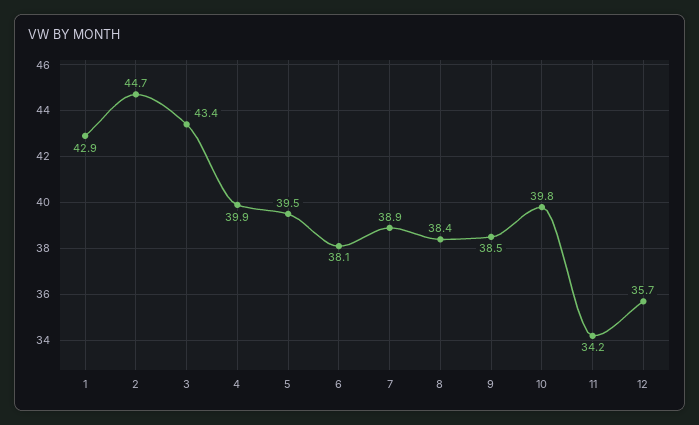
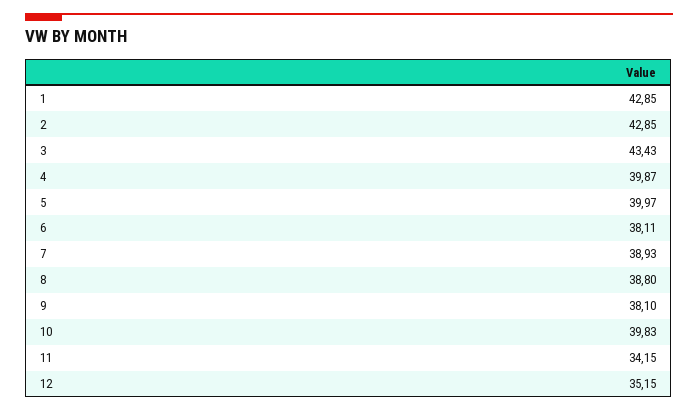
2: 44.7 -> 42.85
5: 39.5 -> 39.97
8: 38.4 -> 38.8
9: 38.5 -> 38.1
12: 35.7 -> 35.15

